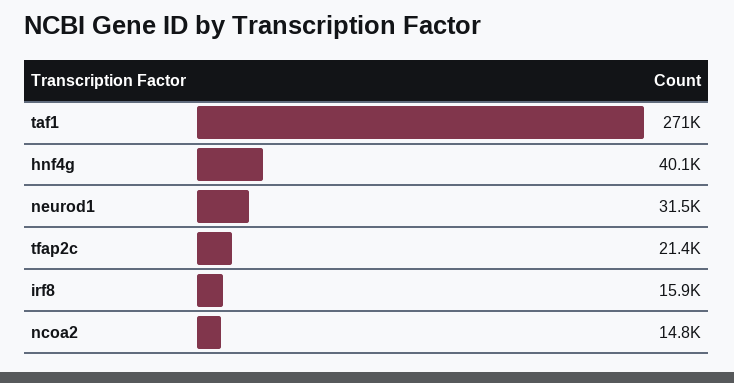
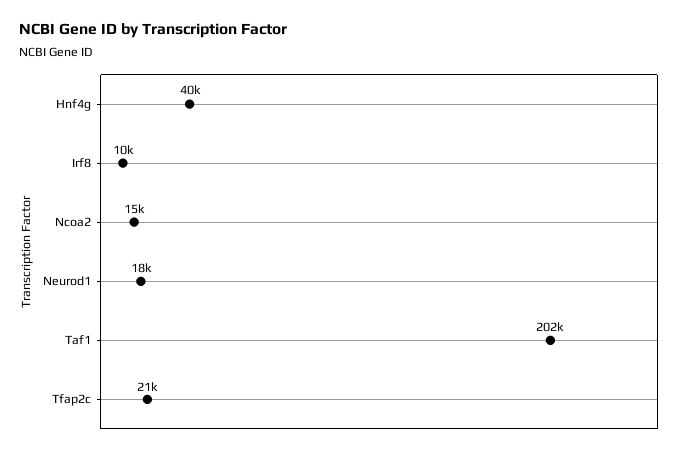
taf1: 271000 -> 202000
neurod1: 31500 -> 18000
irf8: 15900 -> 10000

